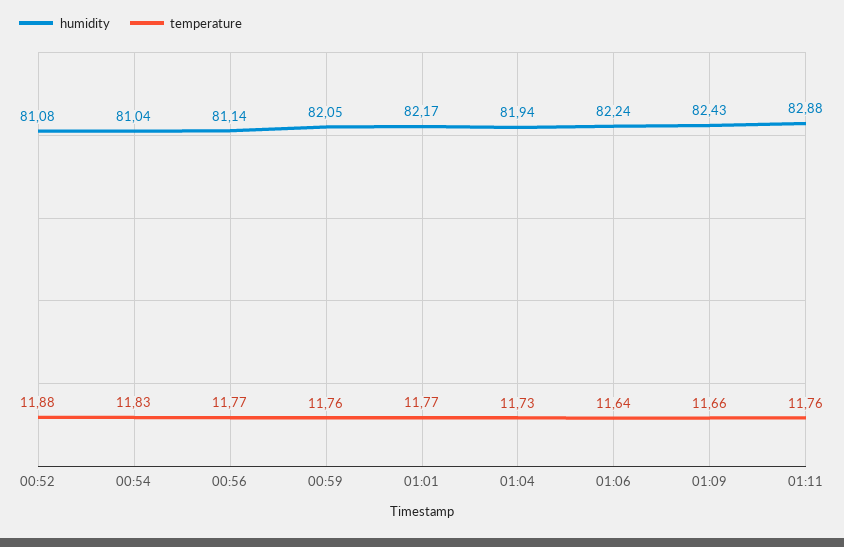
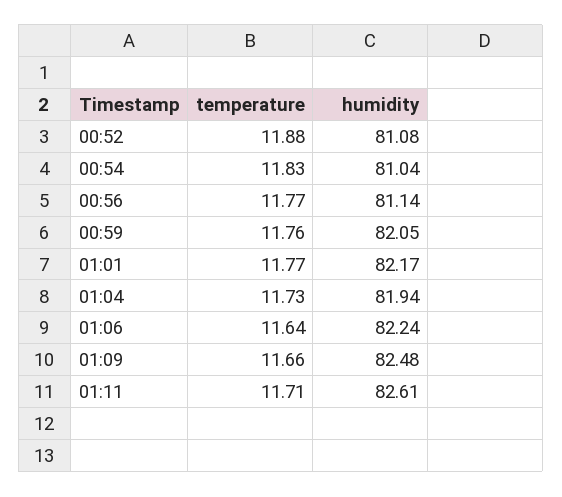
humidity, 01:09: 82.43 -> 82.48
humidity, 01:11: 82.88 -> 82.61
temperature, 01:11: 11.76 -> 11.71

